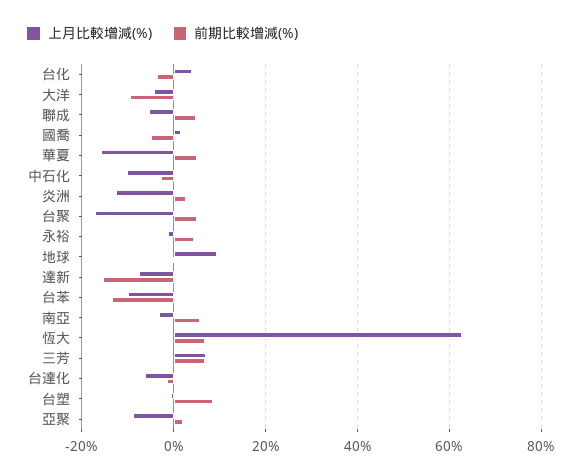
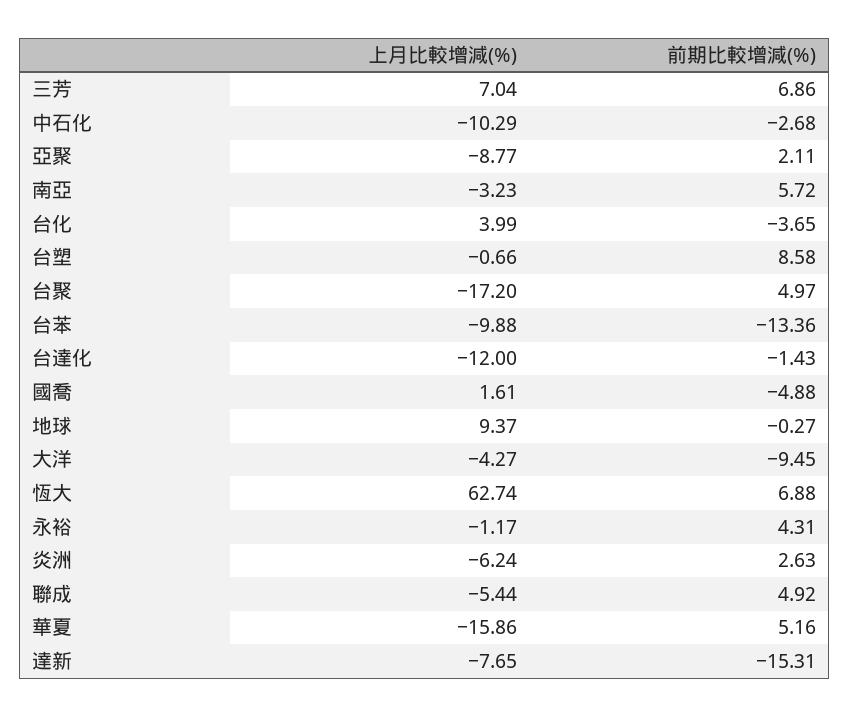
上月比較增減(%), 炎洲: -12 -> -6.24
上月比較增減(%), 台達化: -6 -> -12

